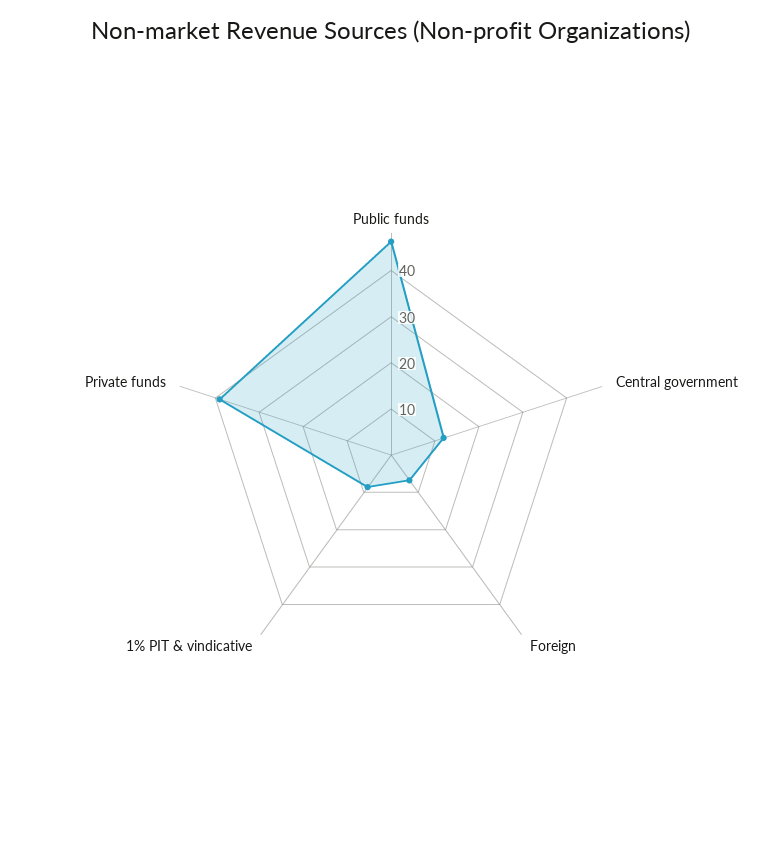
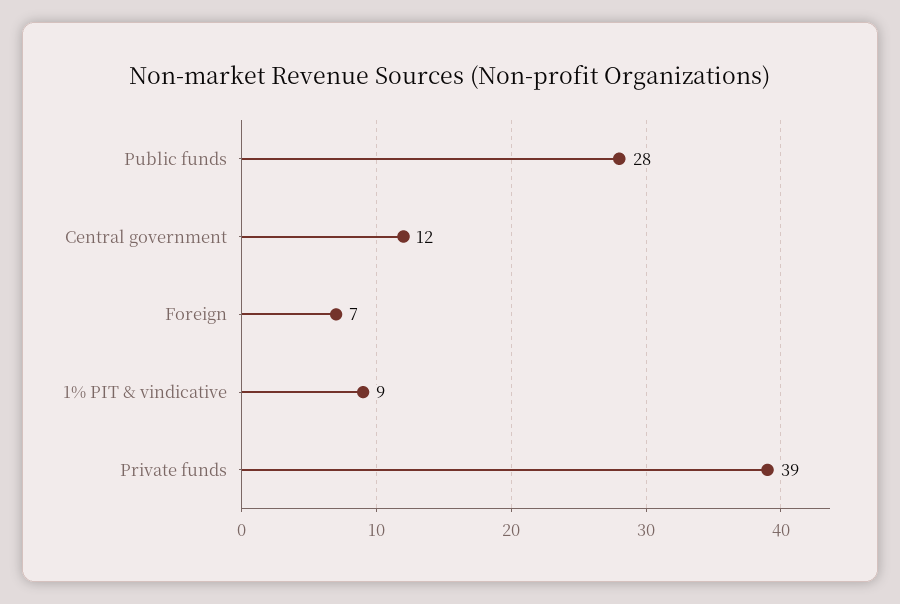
Public funds: 46 -> 28

